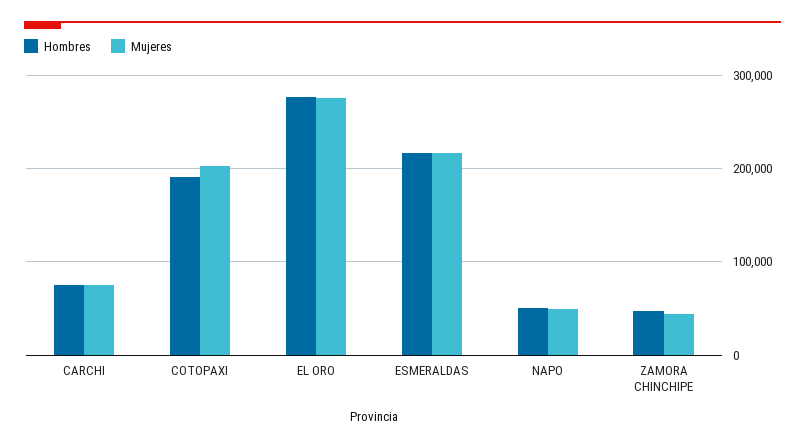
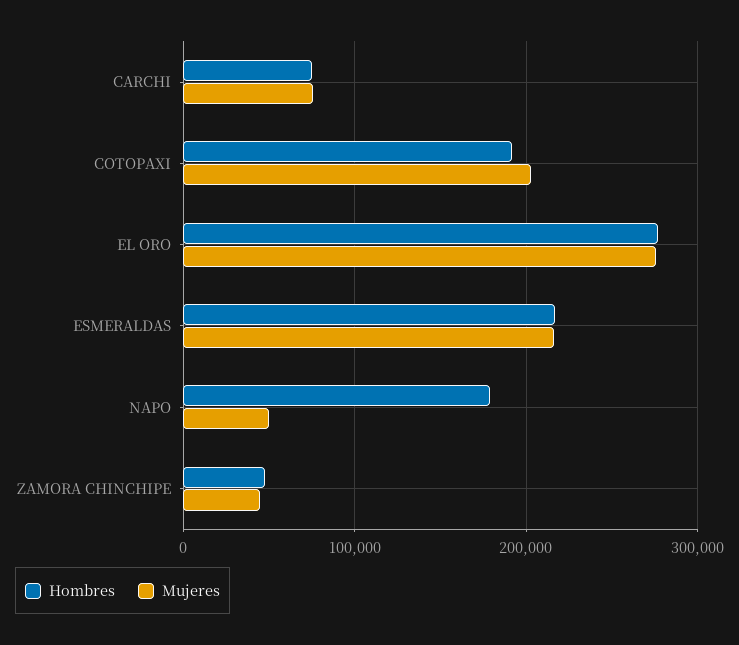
Hombres, NAPO: 50000 -> 180000

